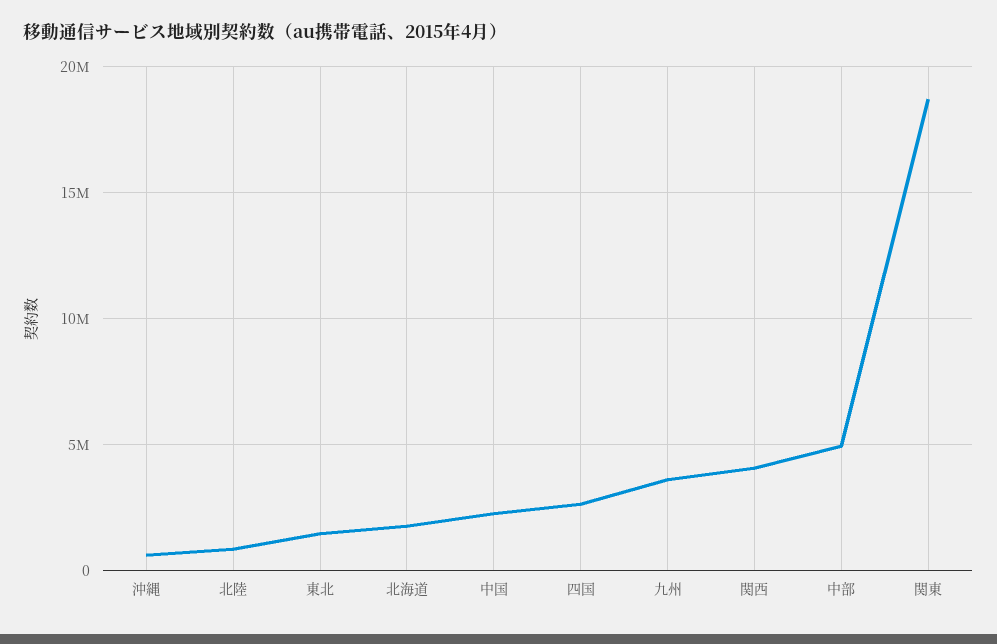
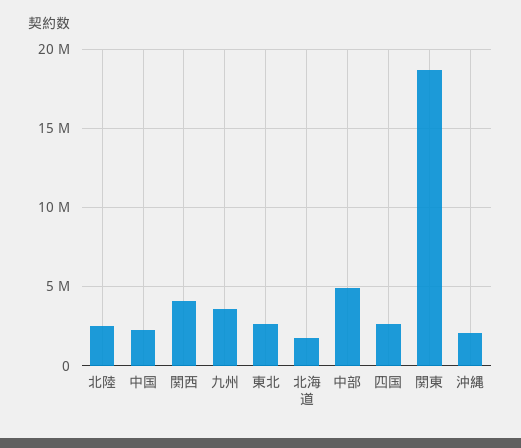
沖縄: 500000 -> 2000000
北陸: 1000000 -> 2500000
東北: 1500000 -> 2500000

